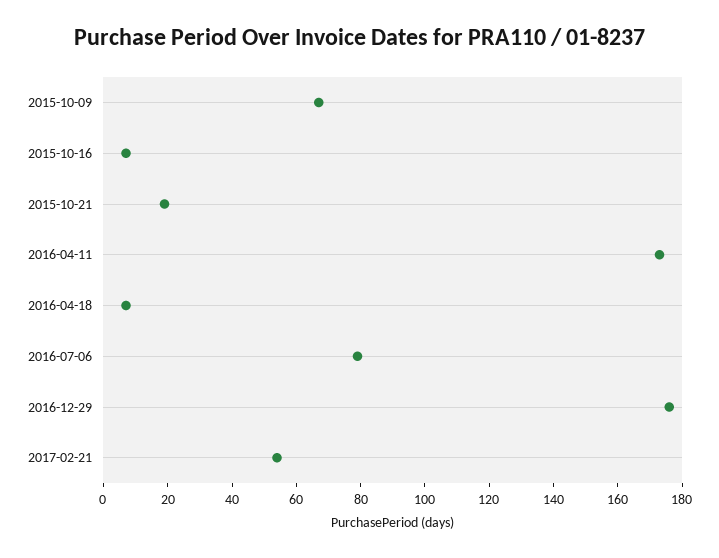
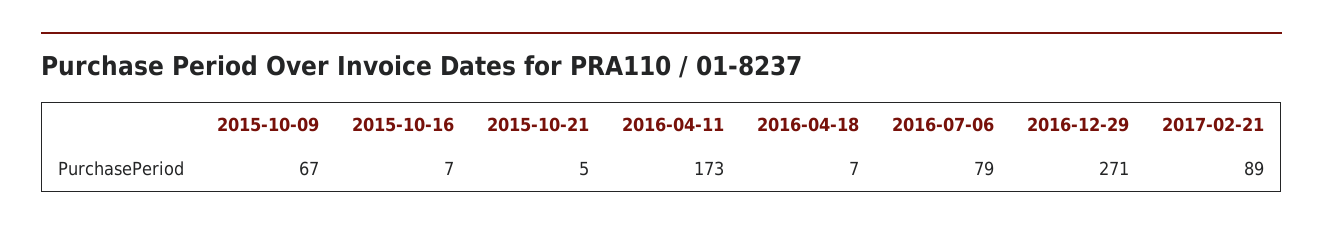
2015-10-21: 20 -> 5
2016-12-29: 175 -> 271
2017-02-21: 55 -> 89

